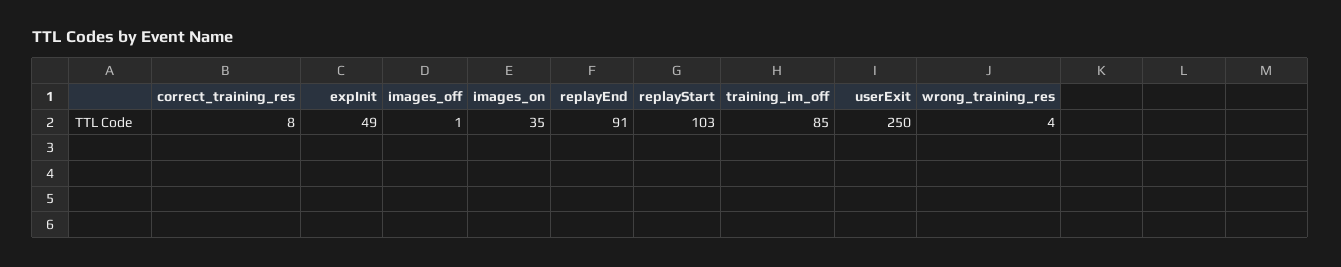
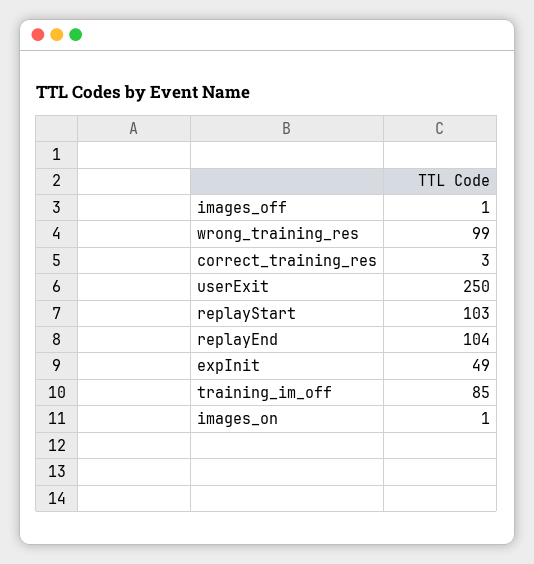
correct_training_res: 8 -> 3
images_on: 35 -> 1
replayEnd: 91 -> 104
wrong_training_res: 4 -> 99

